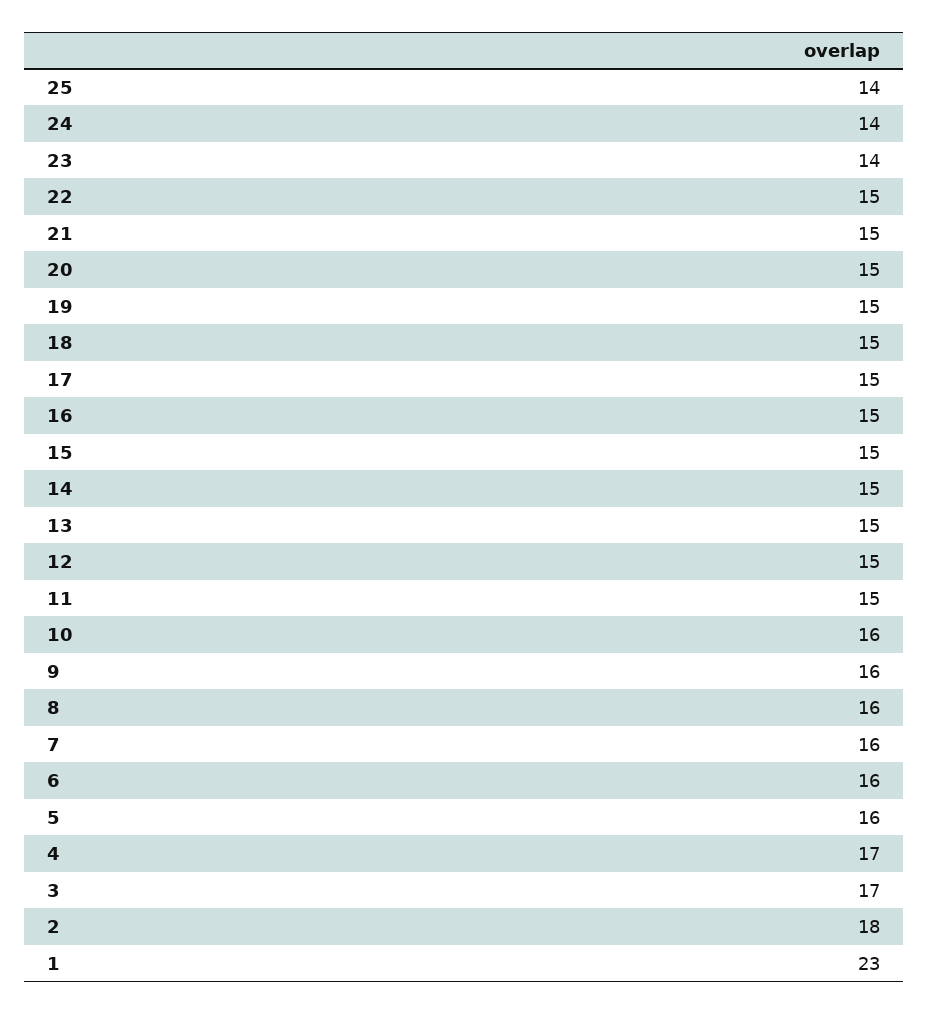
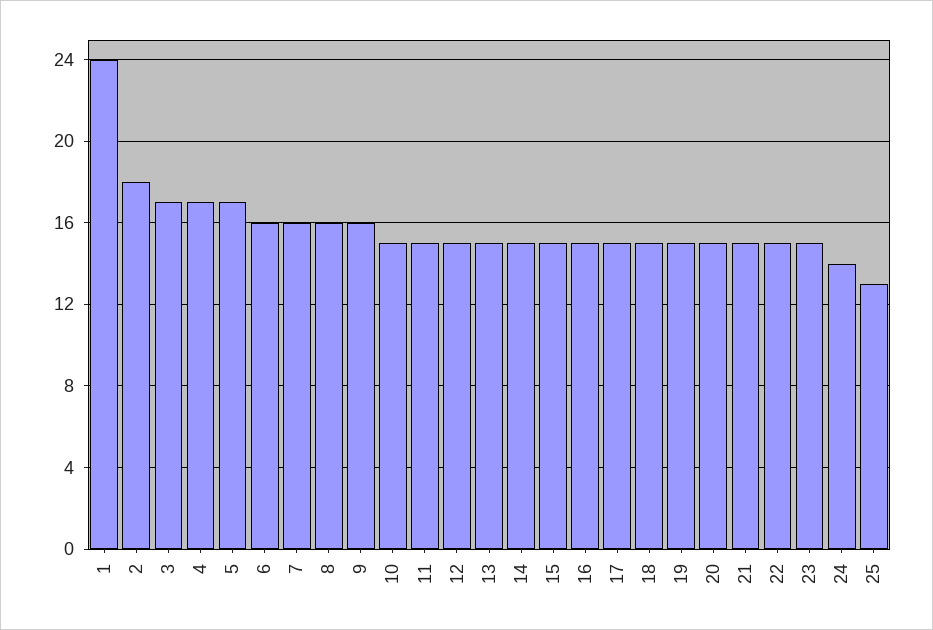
25: 14 -> 13
23: 14 -> 15
10: 16 -> 15
5: 16 -> 17
1: 23 -> 24

